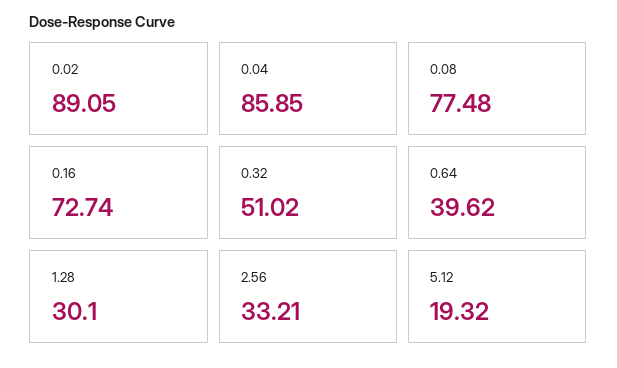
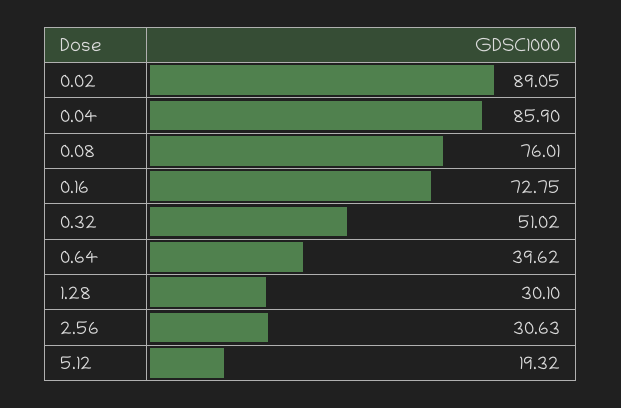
0.04: 85.85 -> 85.9
0.08: 77.48 -> 76.01
0.16: 72.74 -> 72.75
2.56: 33.21 -> 30.63

